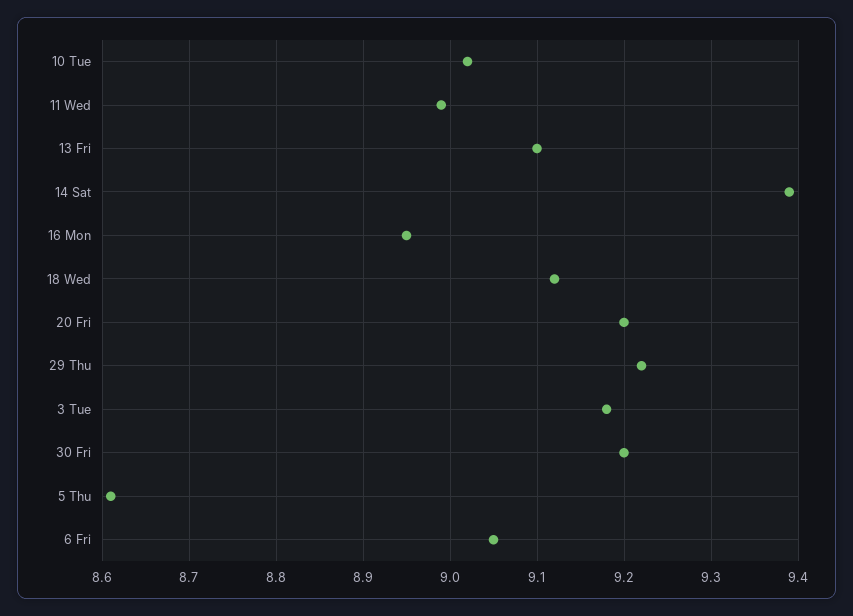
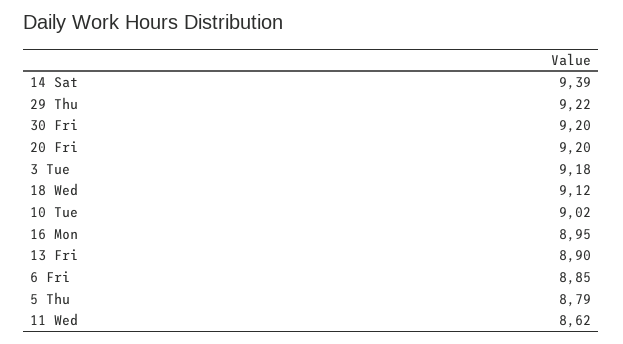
11 Wed: 8.99 -> 8.62
13 Fri: 9.1 -> 8.9
5 Thu: 8.61 -> 8.79
6 Fri: 9.05 -> 8.85

